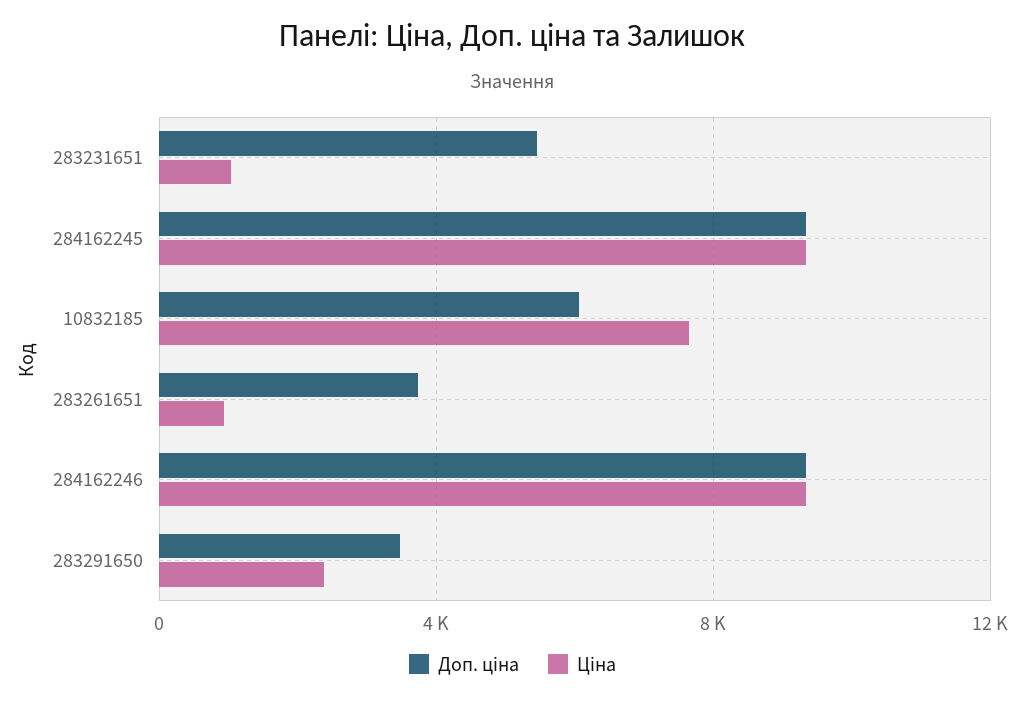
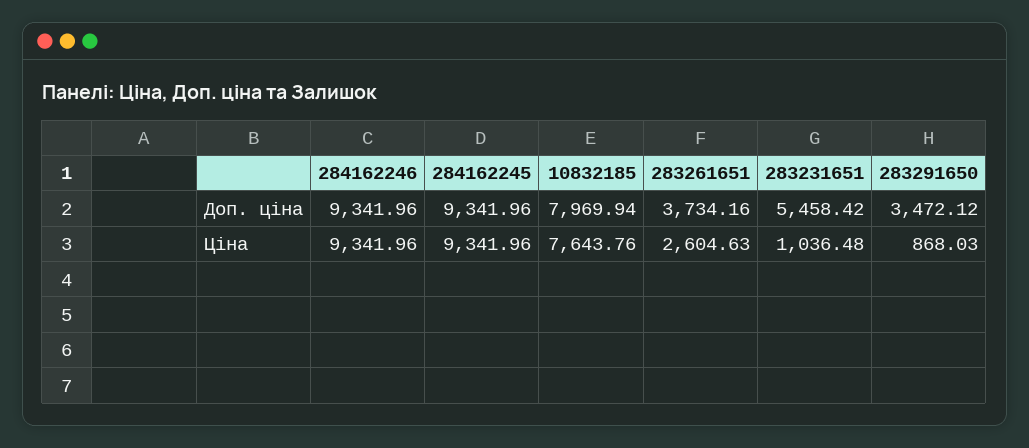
Доп. ціна, 10832185: 6000 -> 7969.94
Ціна, 283261651: 1000 -> 2604.63
Ціна, 283291650: 2500 -> 868.03

